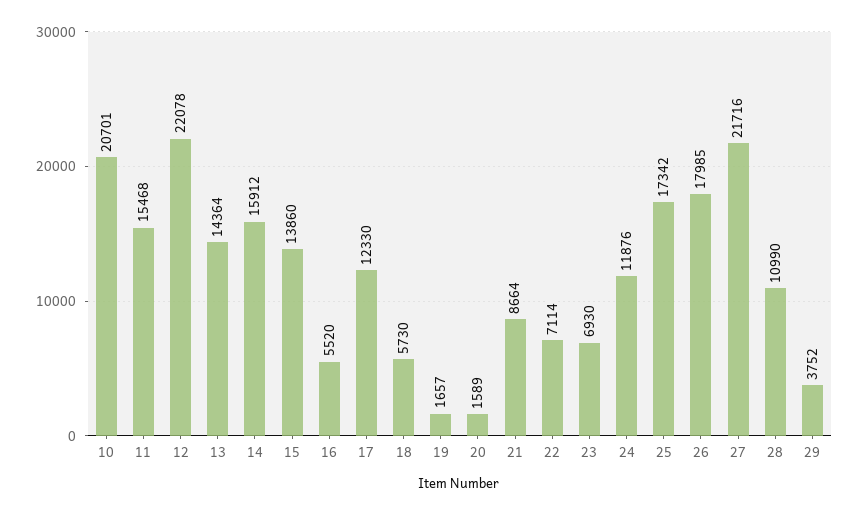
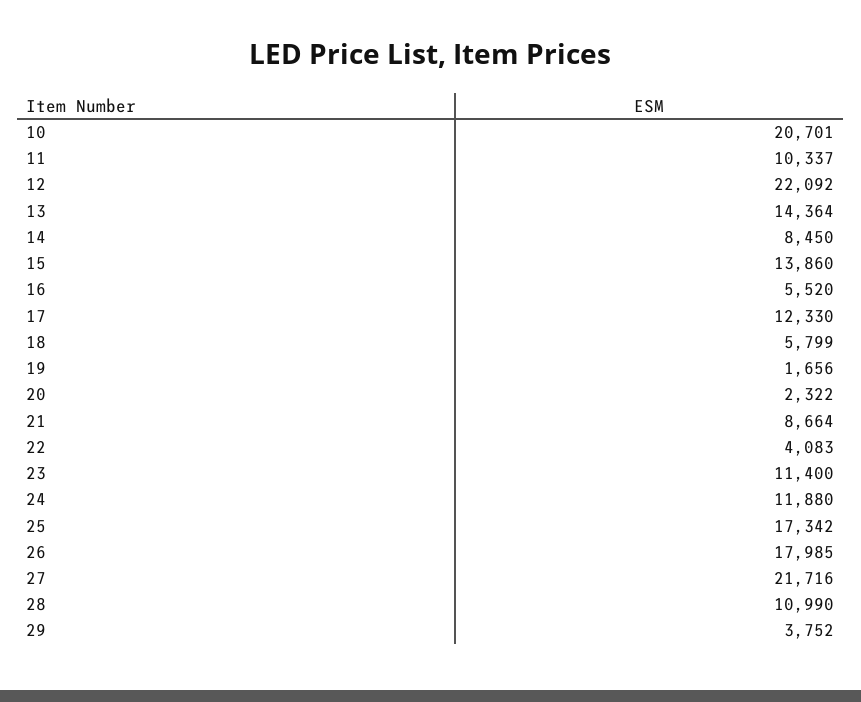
11: 15468 -> 10337
12: 22078 -> 22092
14: 15912 -> 8450
18: 5730 -> 5799
19: 1657 -> 1656
20: 1589 -> 2322
22: 7114 -> 4083
23: 6930 -> 11400
24: 11876 -> 11880

